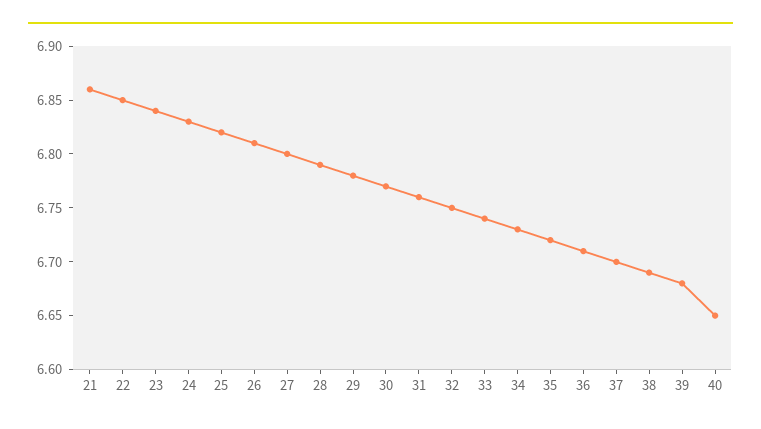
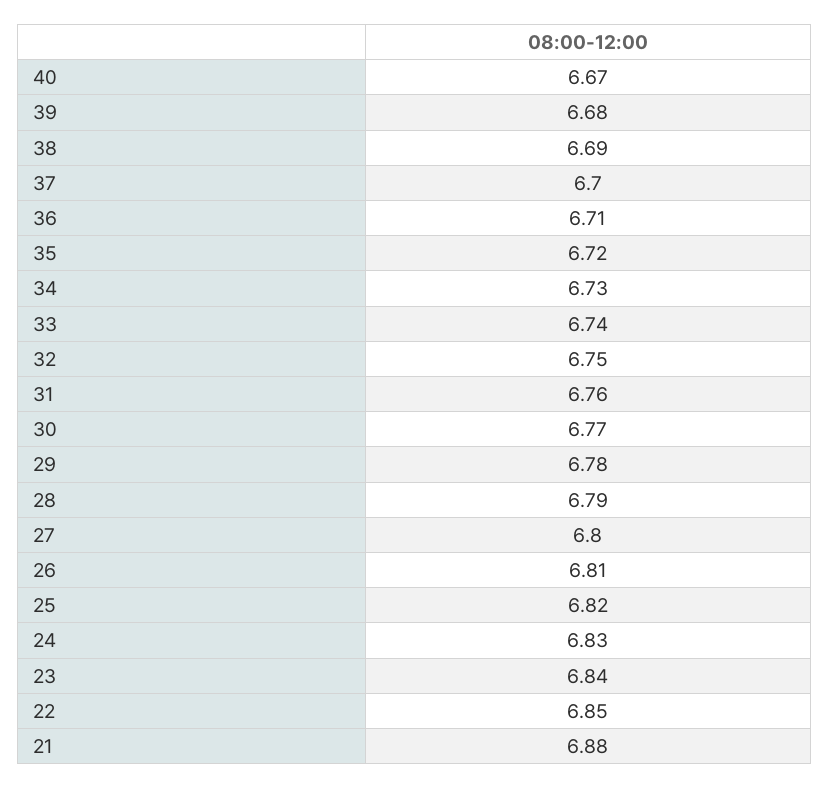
21: 6.86 -> 6.88
40: 6.65 -> 6.67

